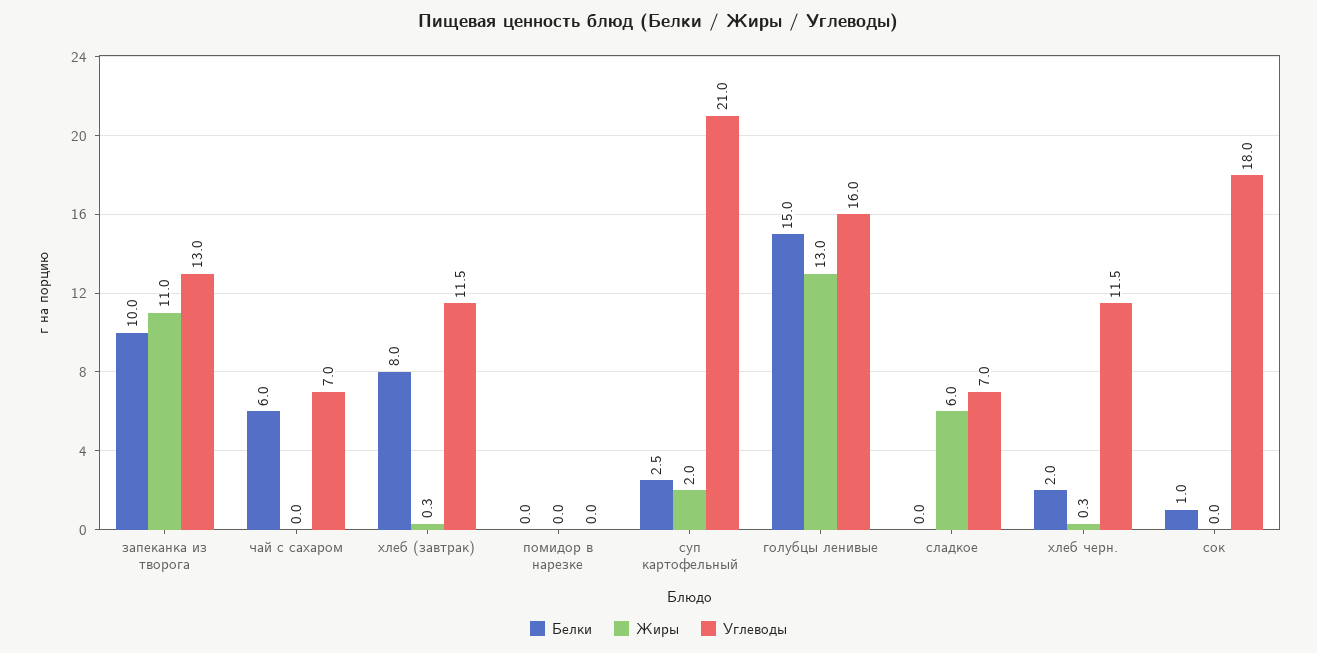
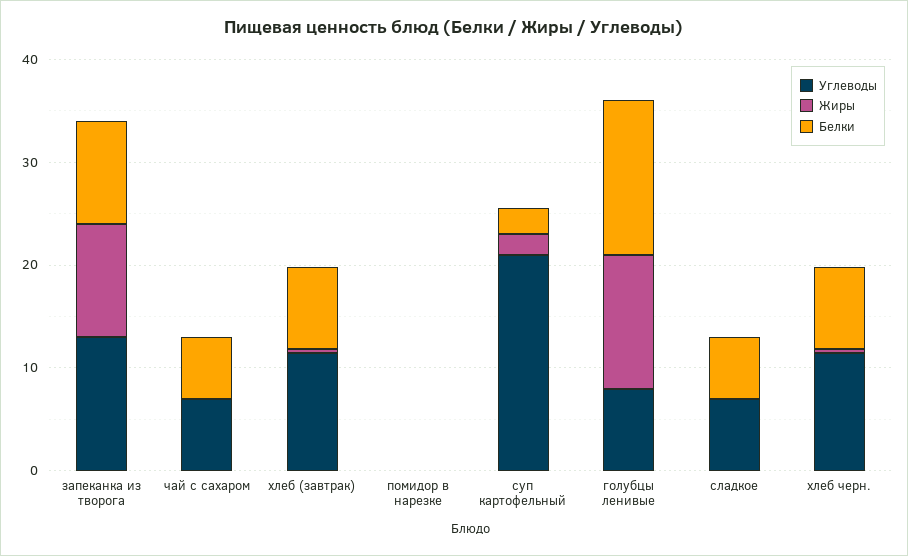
Углеводы, голубцы ленивые: 16 -> 8
Белки, сладкое: 0 -> 6
Жиры, сладкое: 6 -> 0
Белки, хлеб черн.: 2 -> 8
Белки, сок: 1 -> none
Жиры, сок: 0 -> none
Углеводы, сок: 18 -> none

